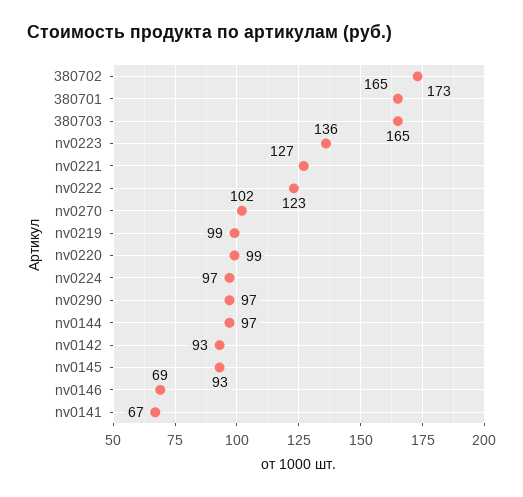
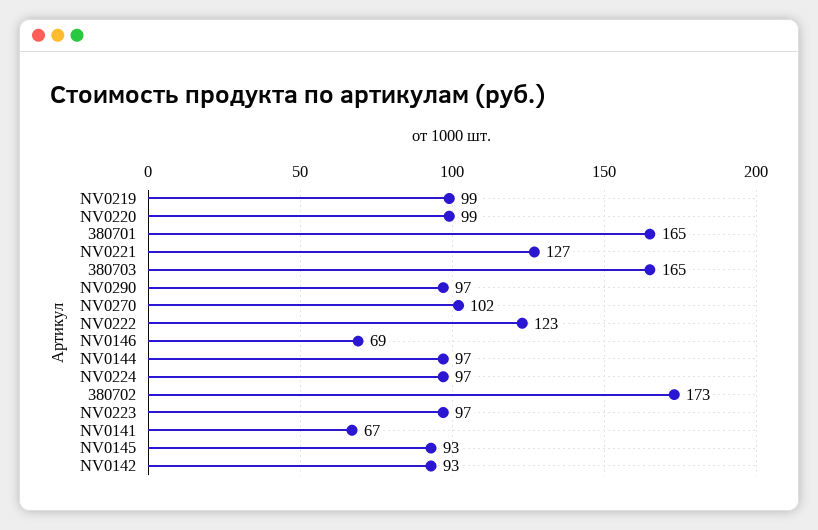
nv0223: 136 -> 97

